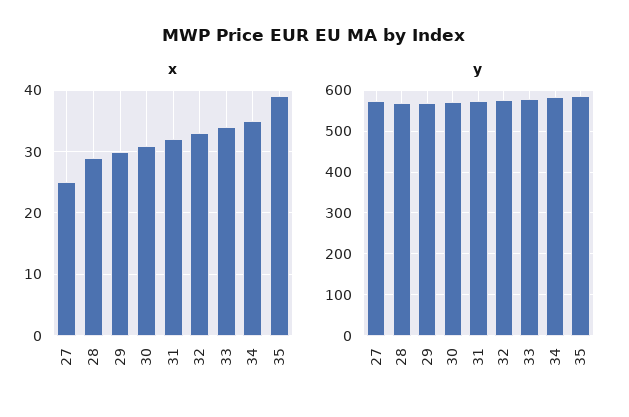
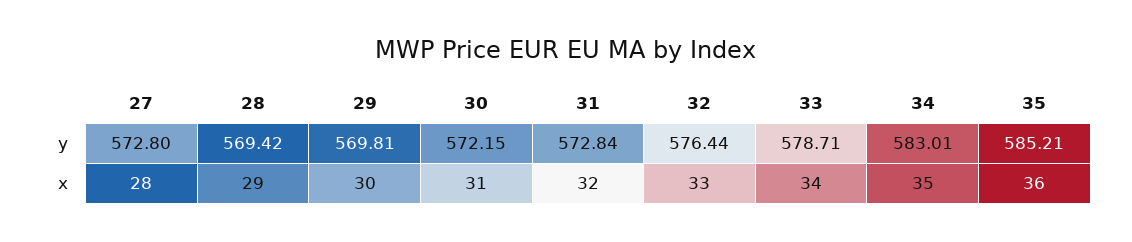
x, 27: 25 -> 28
x, 35: 39 -> 36

